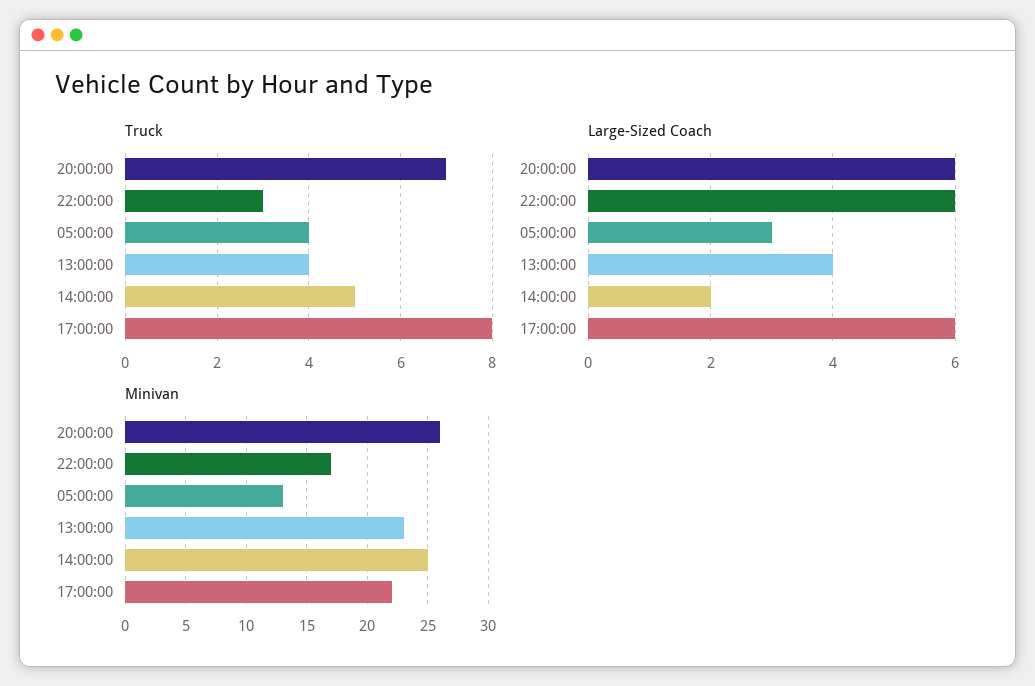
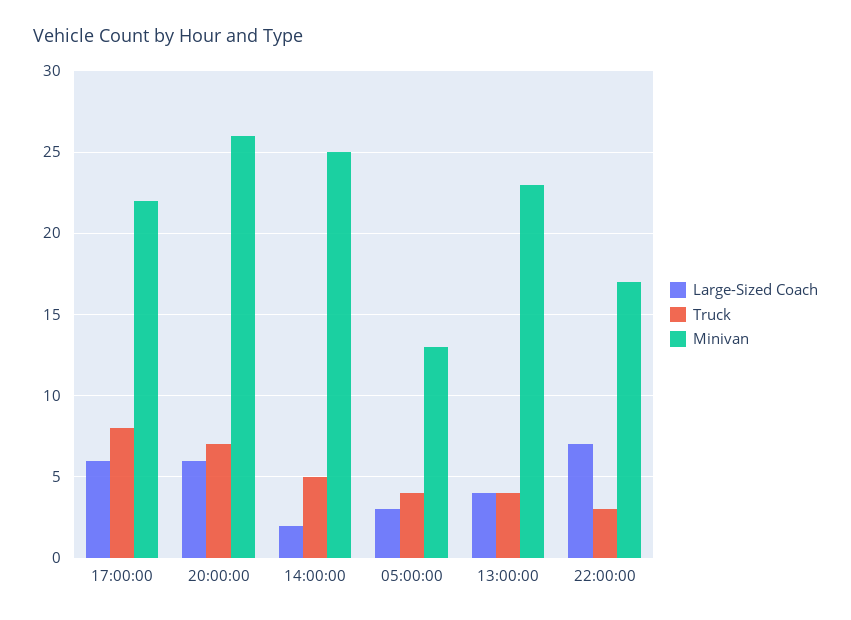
Large-Sized Coach, 22:00:00: 6 -> 7

